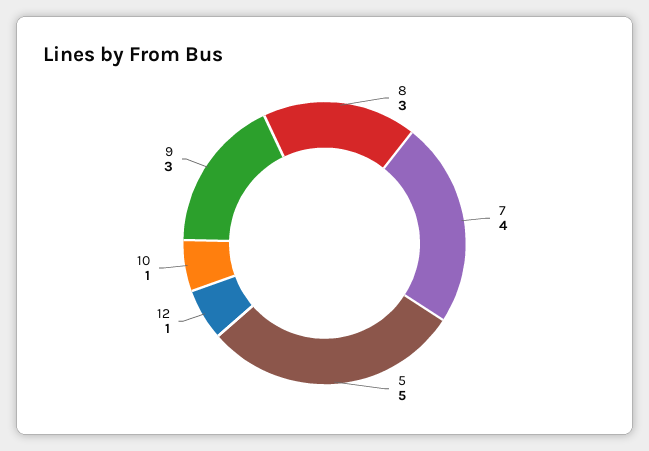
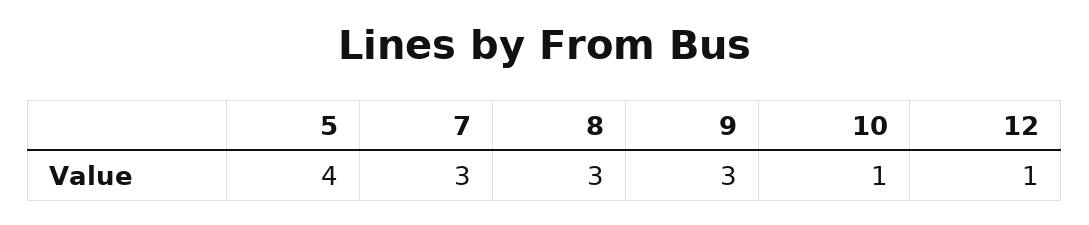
7: 4 -> 3
5: 5 -> 4

